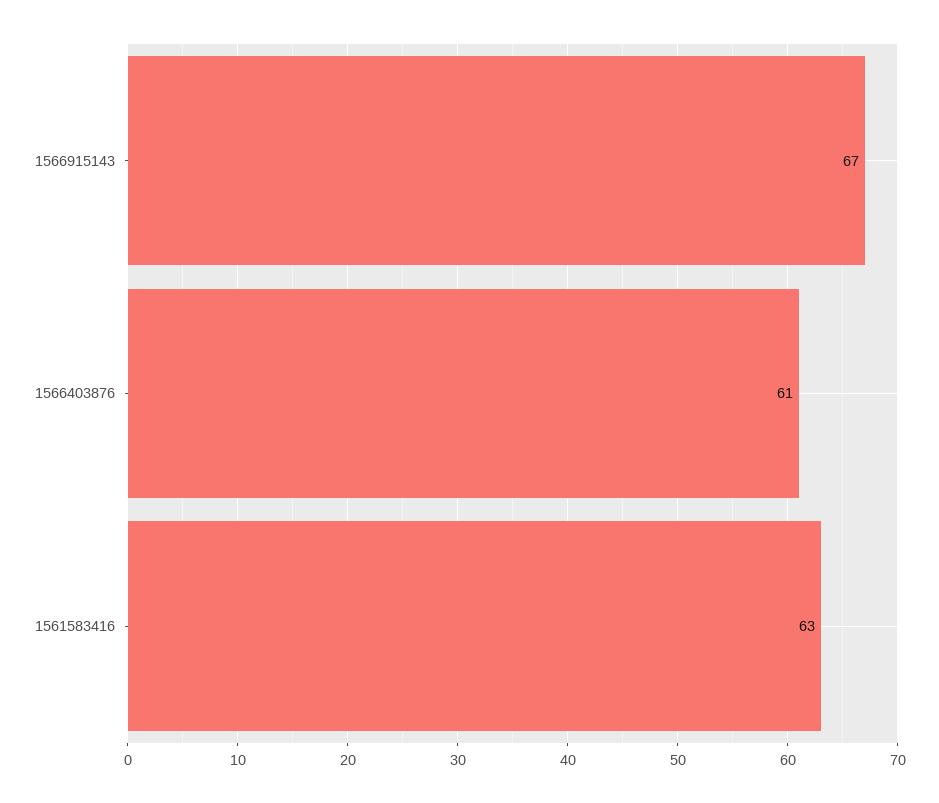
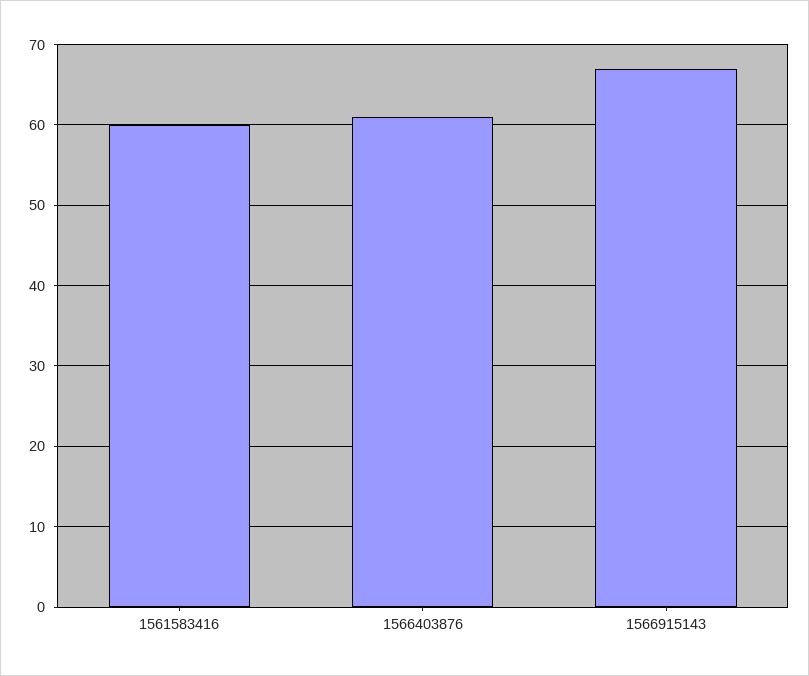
1561583416: 63 -> 60

